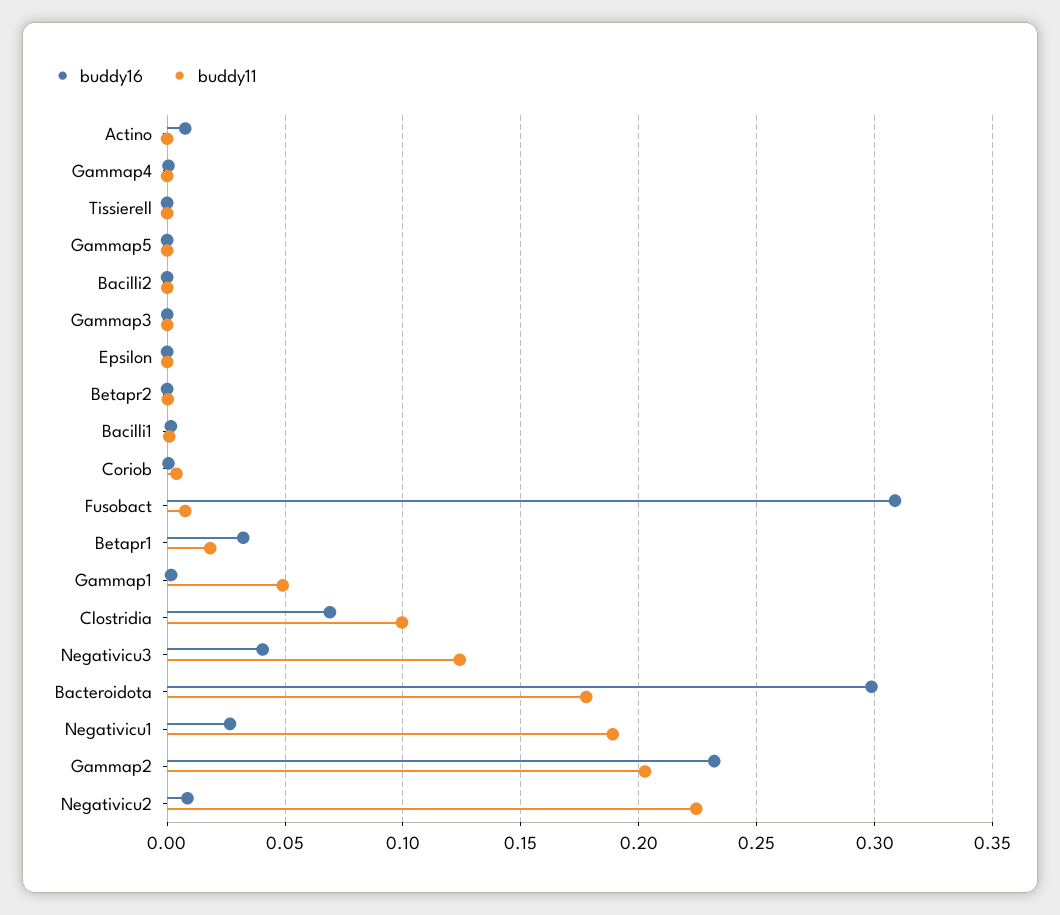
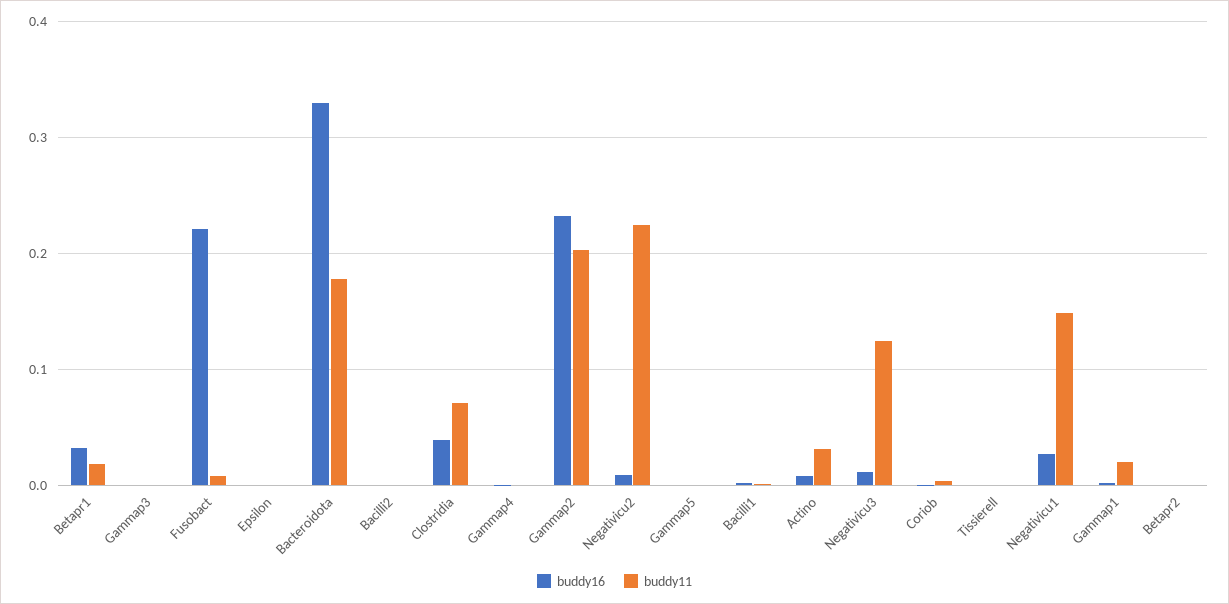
buddy11, Actino: 0 -> 0.03
buddy16, Fusobact: 0.31 -> 0.22
buddy11, Gammap1: 0.05 -> 0.02
buddy16, Clostridia: 0.07 -> 0.04
buddy11, Clostridia: 0.1 -> 0.07
buddy16, Negativicu3: 0.04 -> 0.01
buddy16, Bacteroidota: 0.3 -> 0.33
buddy11, Negativicu1: 0.19 -> 0.15

